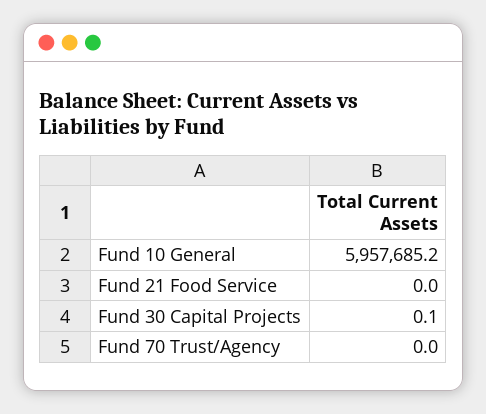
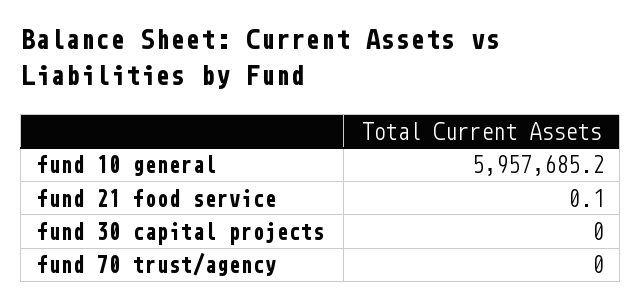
Fund 21 Food Service: 0 -> 0.1
Fund 30 Capital Projects: 0.1 -> 0

